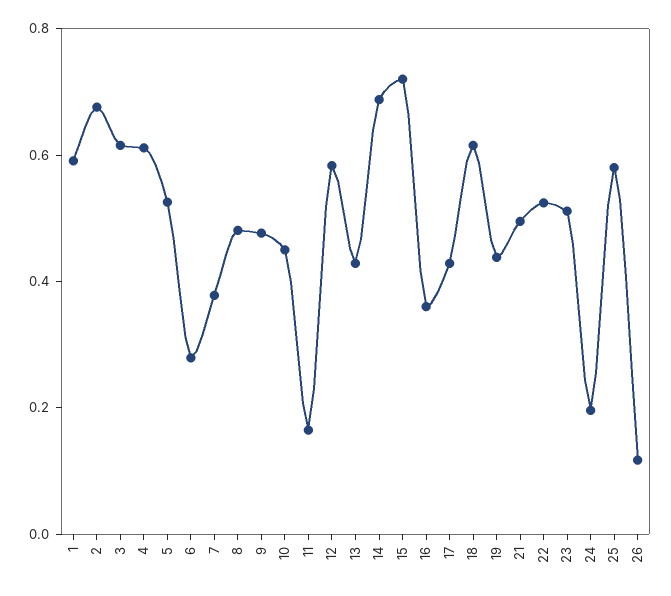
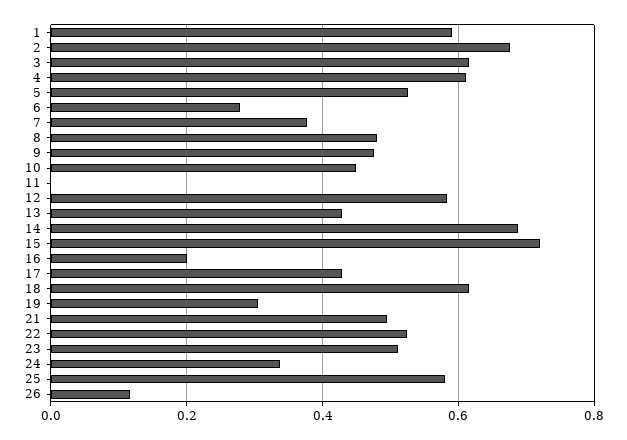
11: 0.15 -> 0
16: 0.35 -> 0.2
19: 0.45 -> 0.3
24: 0.2 -> 0.34

